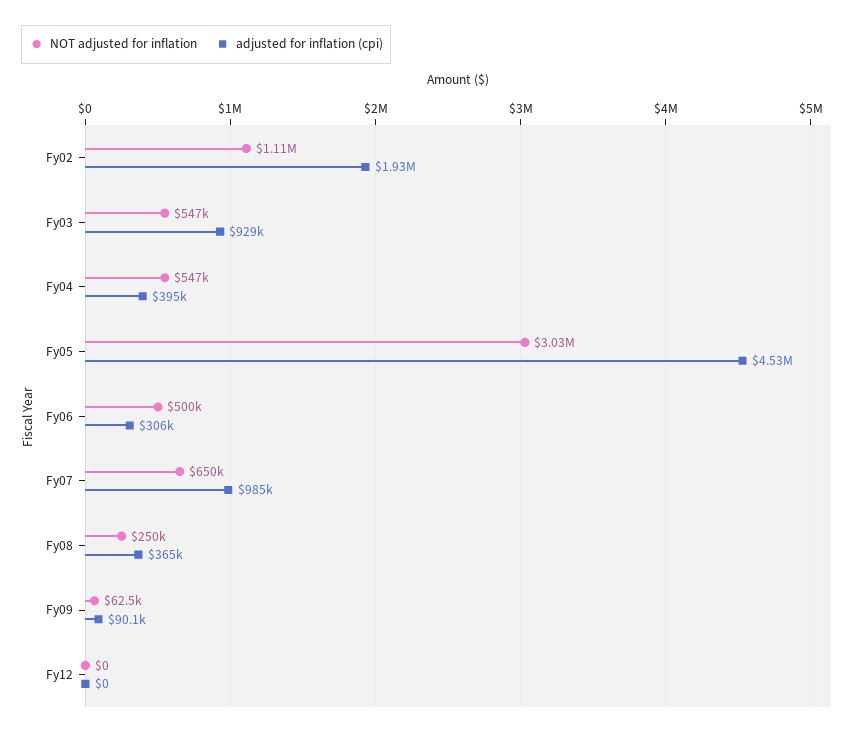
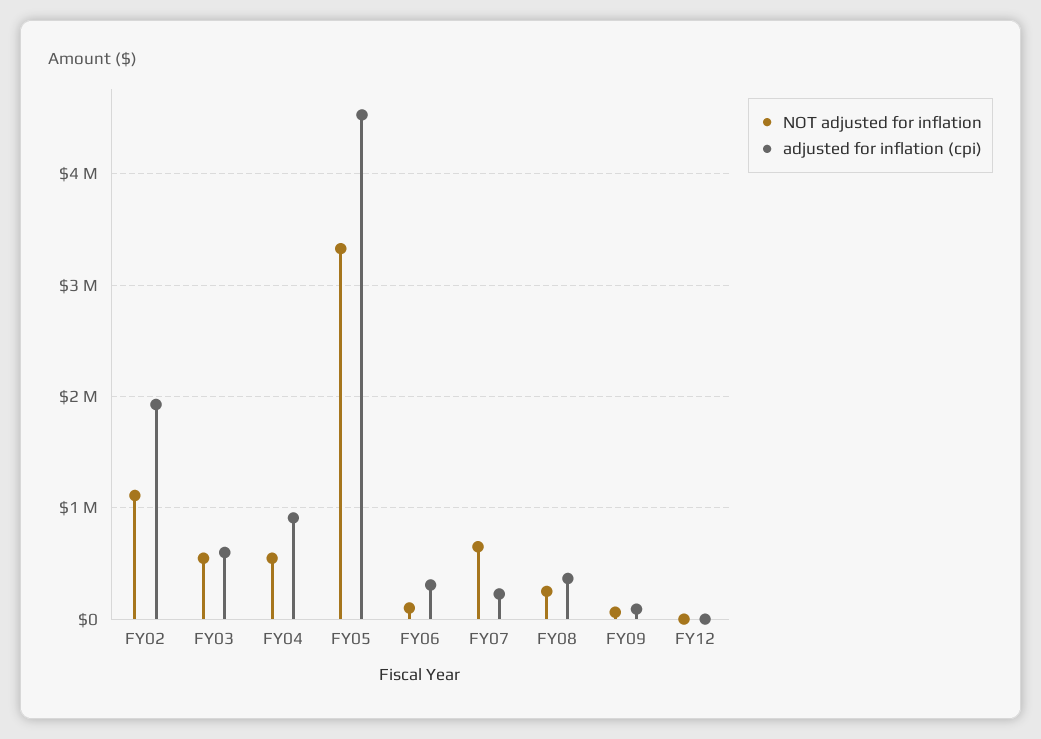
adjusted for inflation (cpi), Fy03: 929000 -> 600000
adjusted for inflation (cpi), Fy04: 395000 -> 900000
NOT adjusted for inflation, Fy05: 3030000 -> 3300000
NOT adjusted for inflation, Fy06: 500000 -> 100000
adjusted for inflation (cpi), Fy07: 985000 -> 200000

